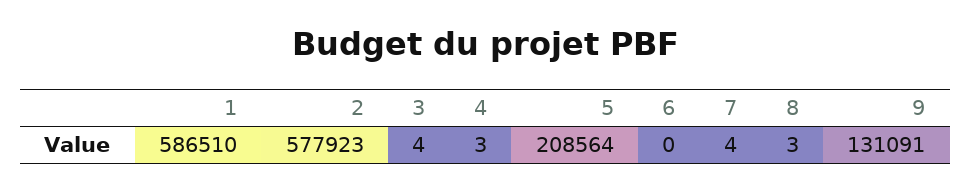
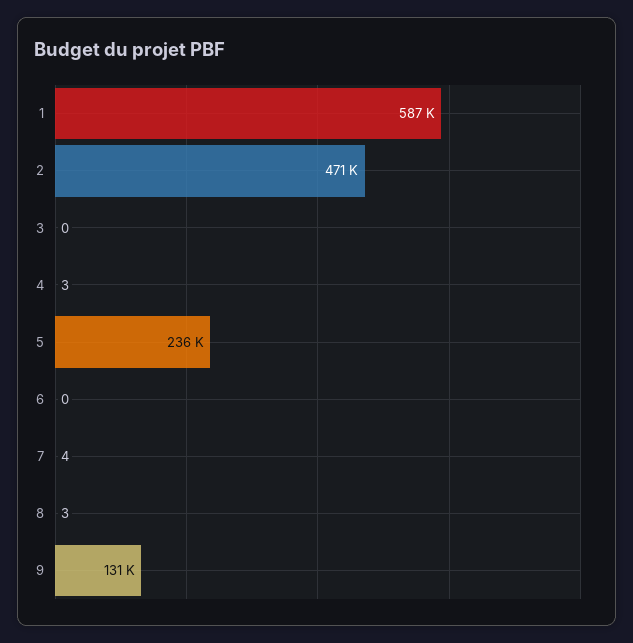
2: 577923 -> 471000
3: 4 -> 0
5: 208564 -> 236000

